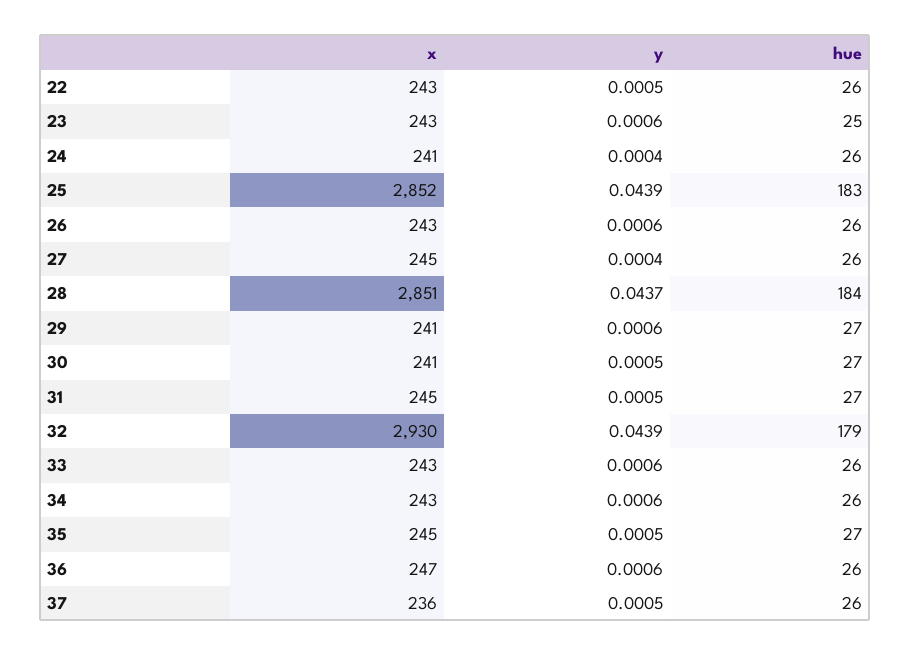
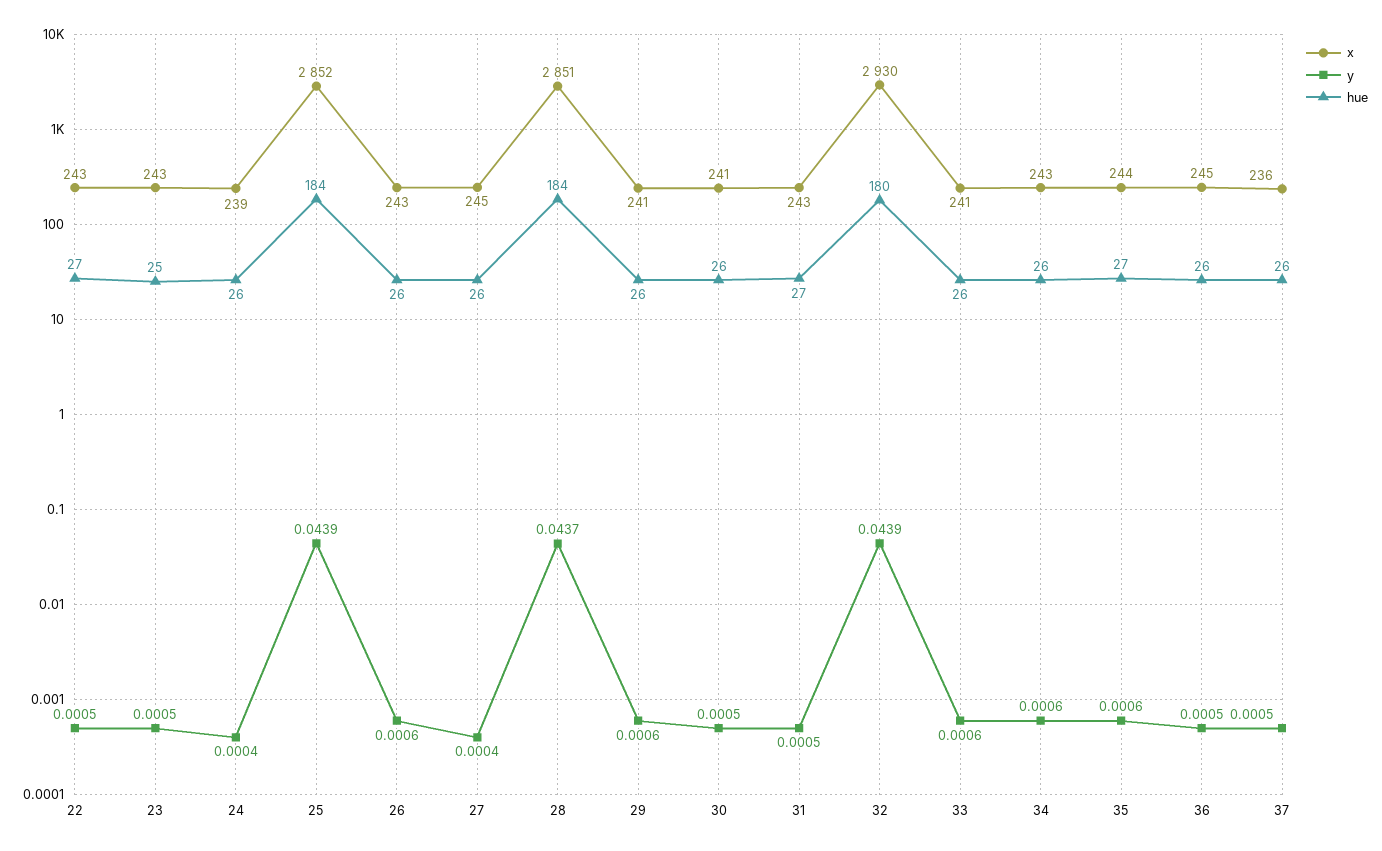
hue, 22: 26 -> 27
y, 23: 0.0006 -> 0.0005
x, 24: 241 -> 239
hue, 25: 183 -> 184
hue, 29: 27 -> 26
hue, 30: 27 -> 26
x, 31: 245 -> 243
hue, 32: 179 -> 180
x, 33: 243 -> 241
x, 35: 245 -> 244
y, 35: 0.0005 -> 0.0006
x, 36: 247 -> 245
y, 36: 0.0006 -> 0.0005

